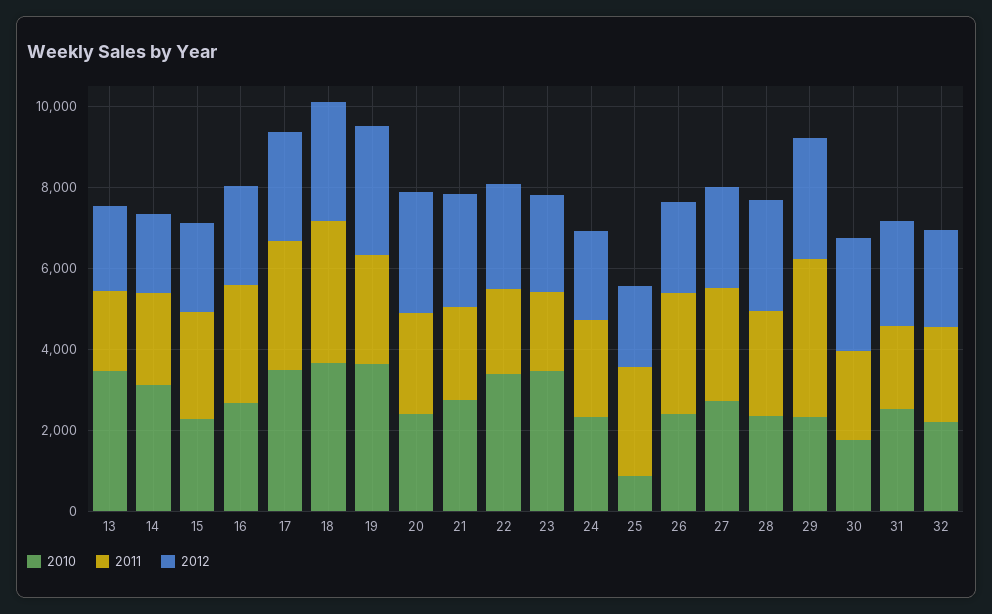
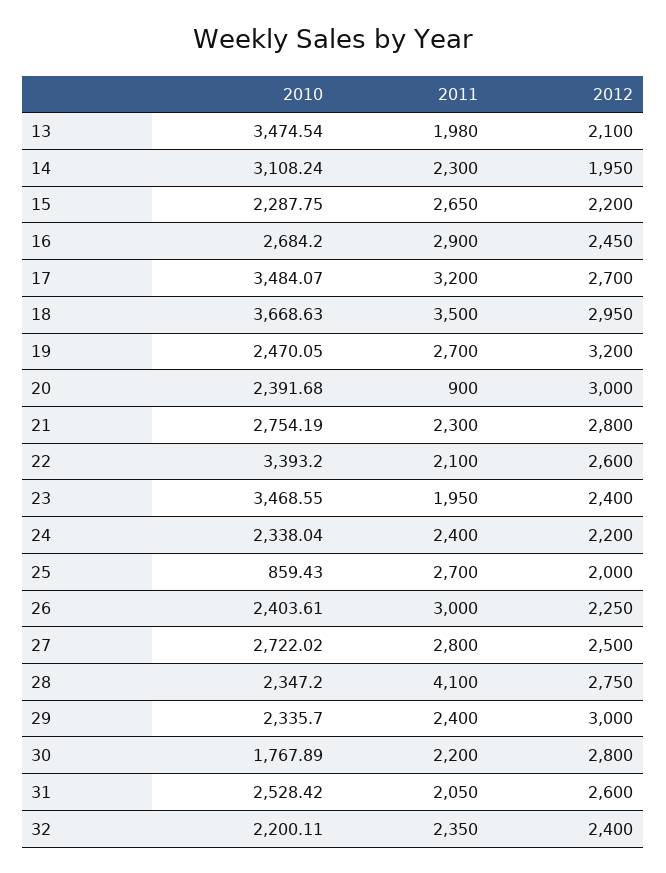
2010, 19: 3500 -> 2470.05
2011, 20: 2500 -> 900
2011, 28: 2500 -> 4100
2011, 29: 4000 -> 2400

